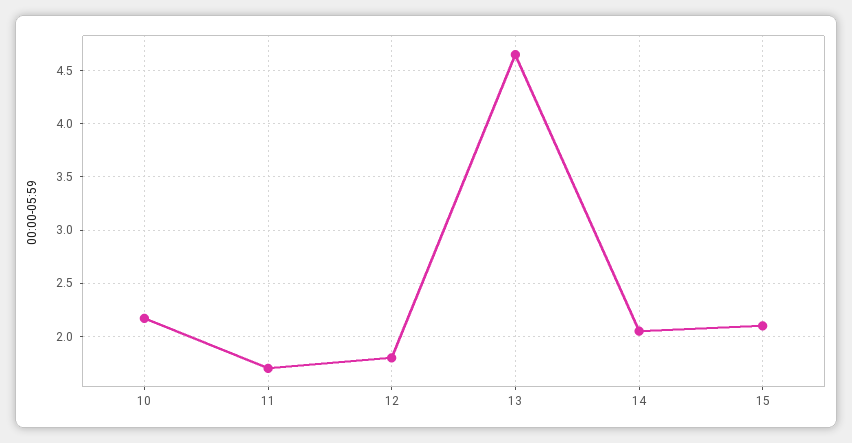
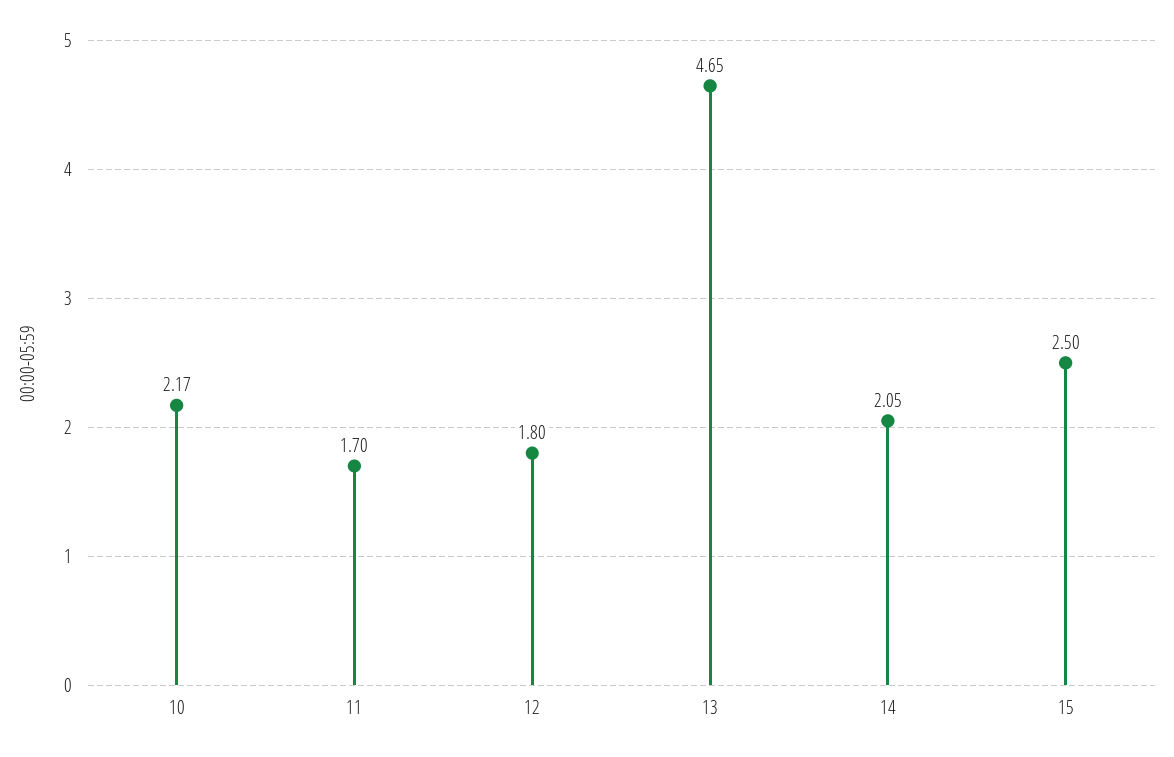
15: 2.1 -> 2.5

